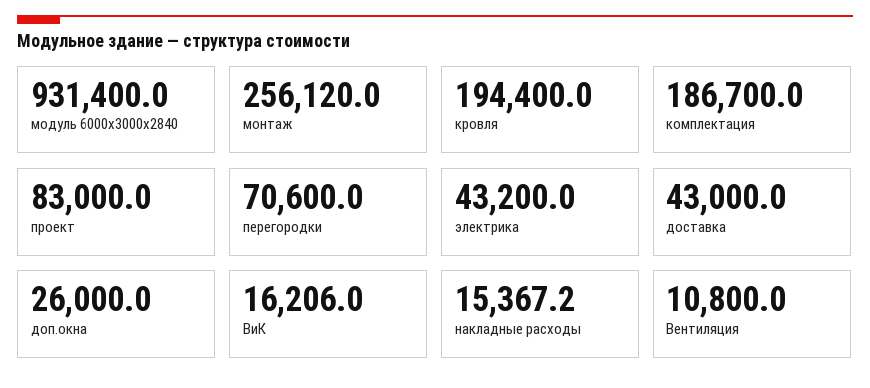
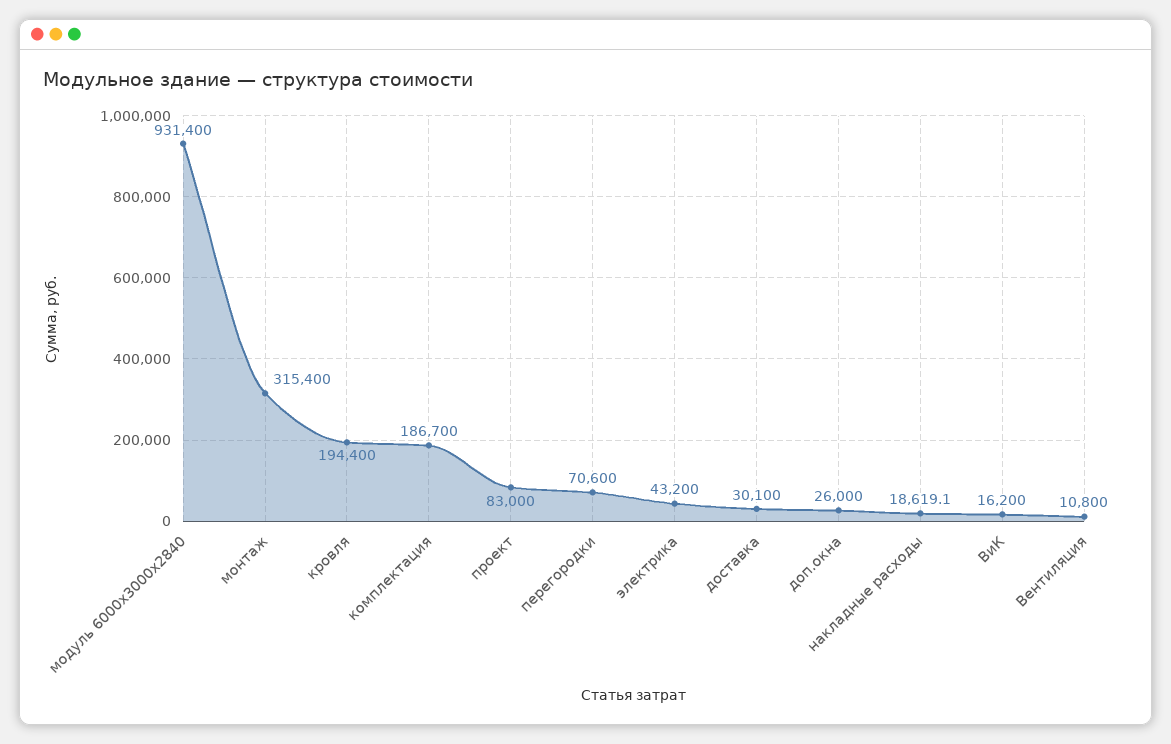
монтаж: 256120 -> 315400
доставка: 43000 -> 30100
ВиК: 16206 -> 16200
накладные расходы: 15367.2 -> 18619.1

